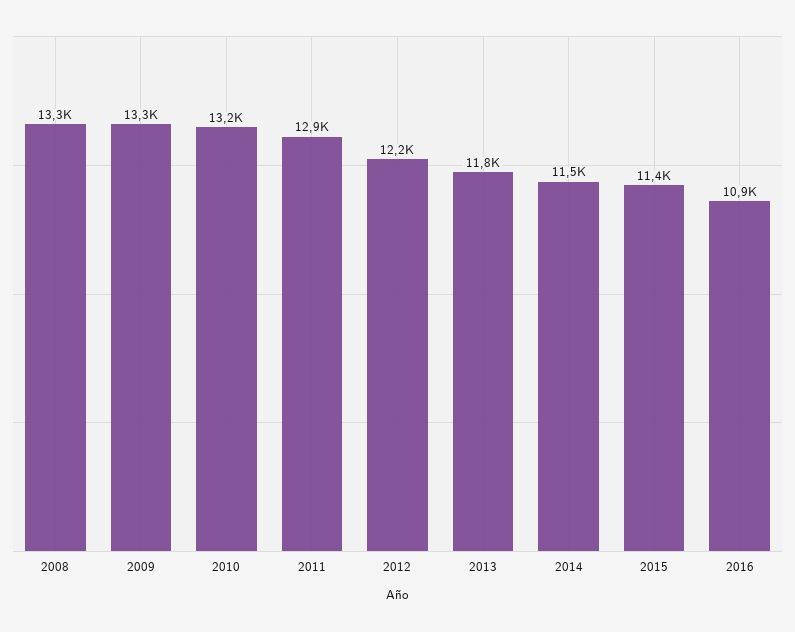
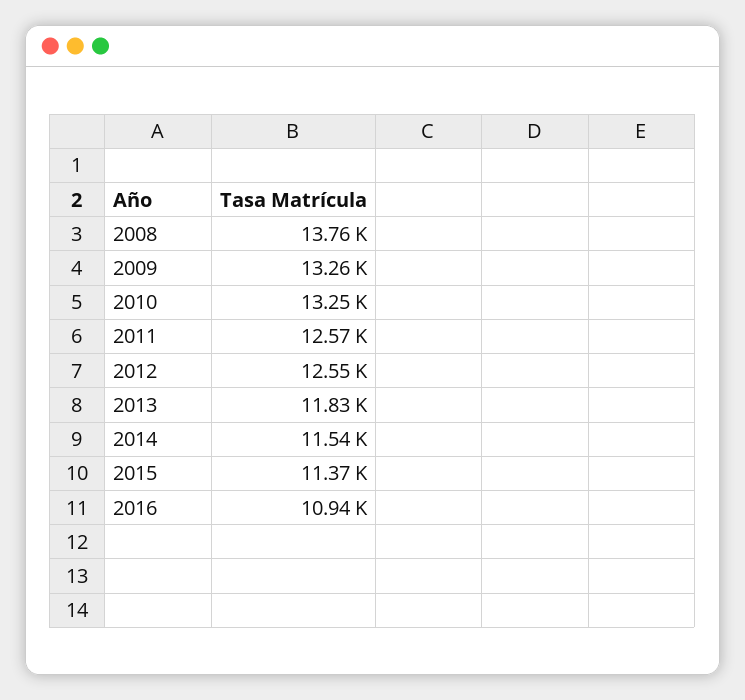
2008: 13300 -> 13760
2011: 12900 -> 12570
2012: 12200 -> 12550

